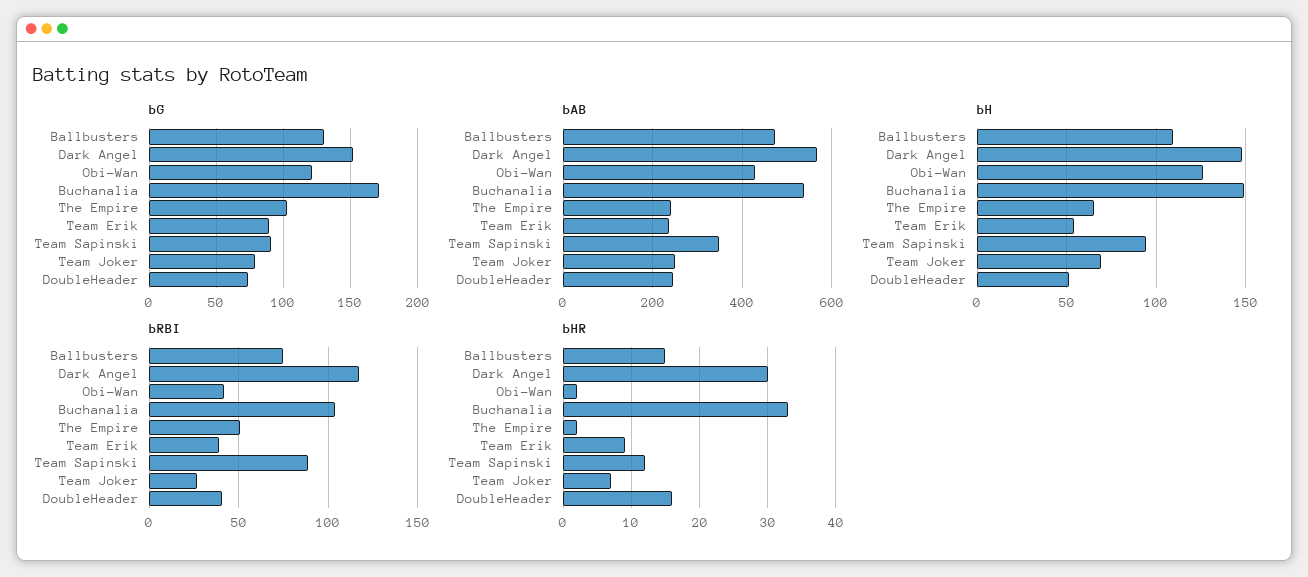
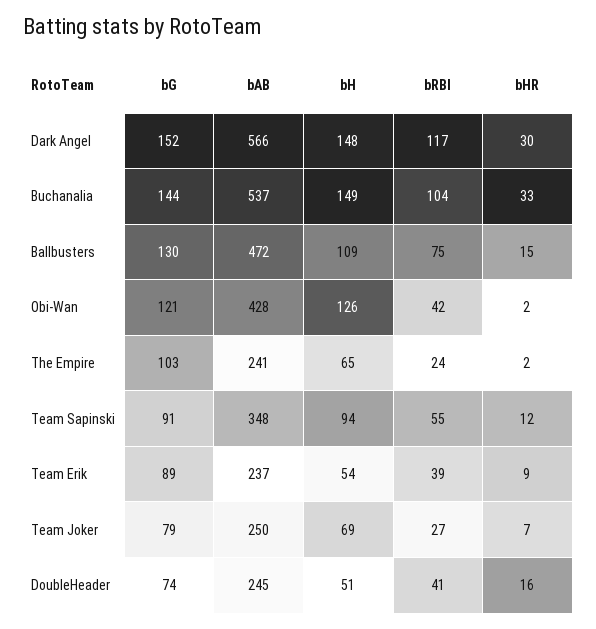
bG, Buchanalia: 170 -> 144
bRBI, The Empire: 50 -> 24
bRBI, Team Sapinski: 90 -> 55

